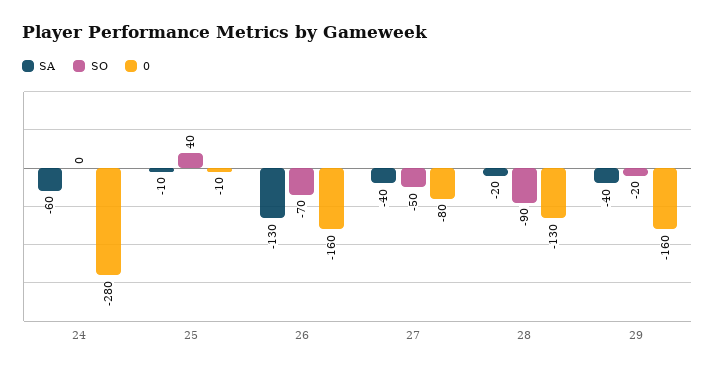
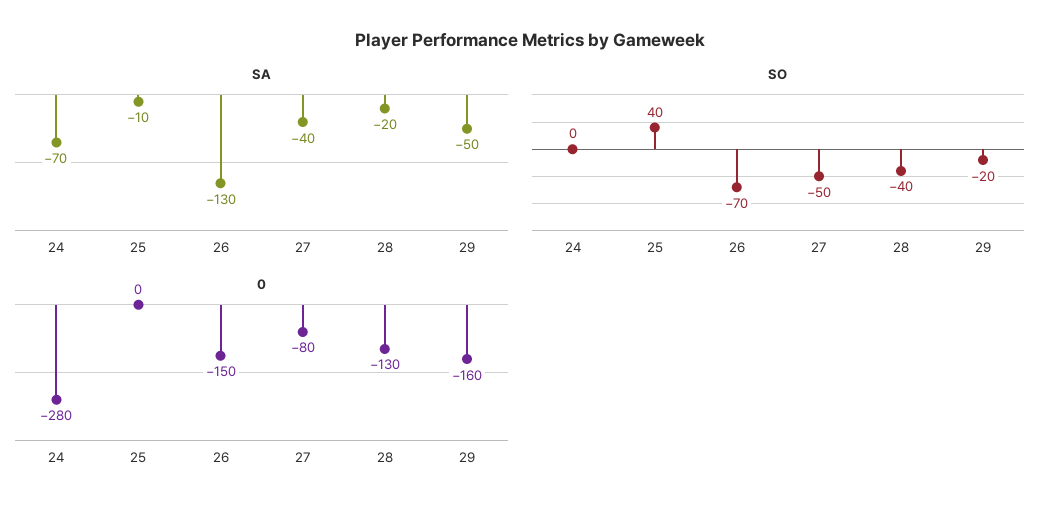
SA, 24: -60 -> -70
0, 25: -10 -> 0
0, 26: -160 -> -150
SO, 28: -90 -> -40
SA, 29: -40 -> -50

